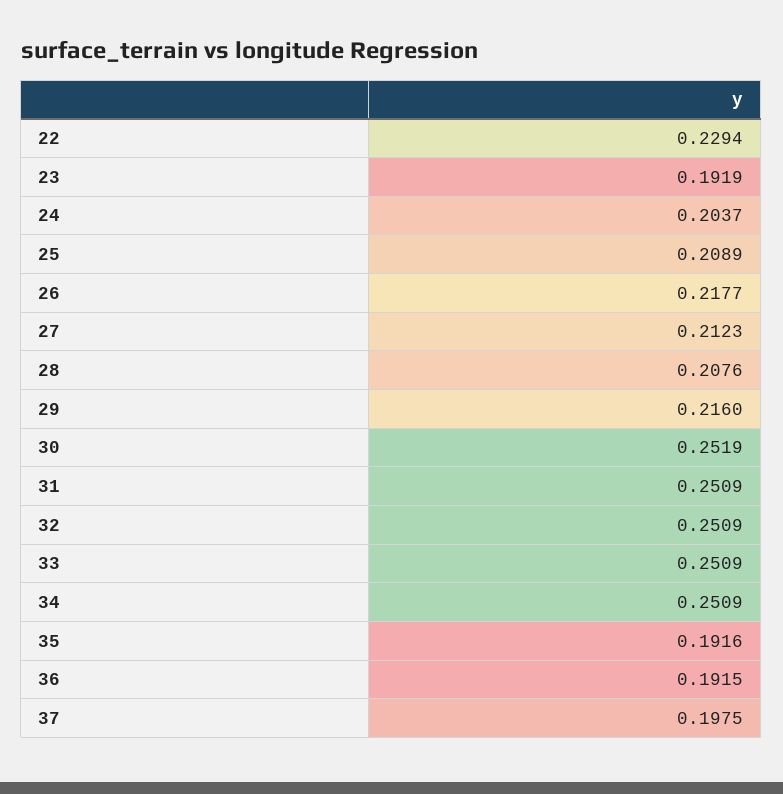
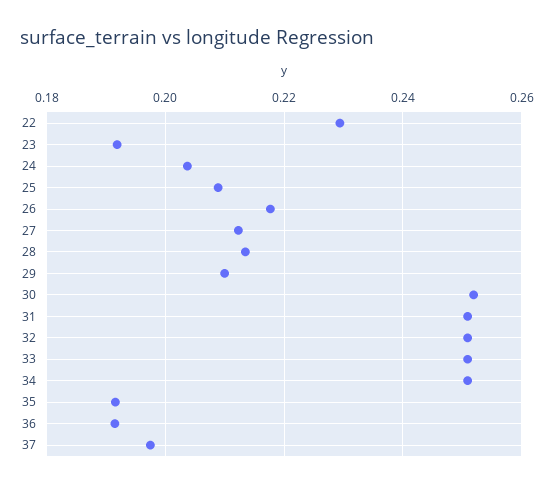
28: 0.2076 -> 0.214
29: 0.216 -> 0.21

